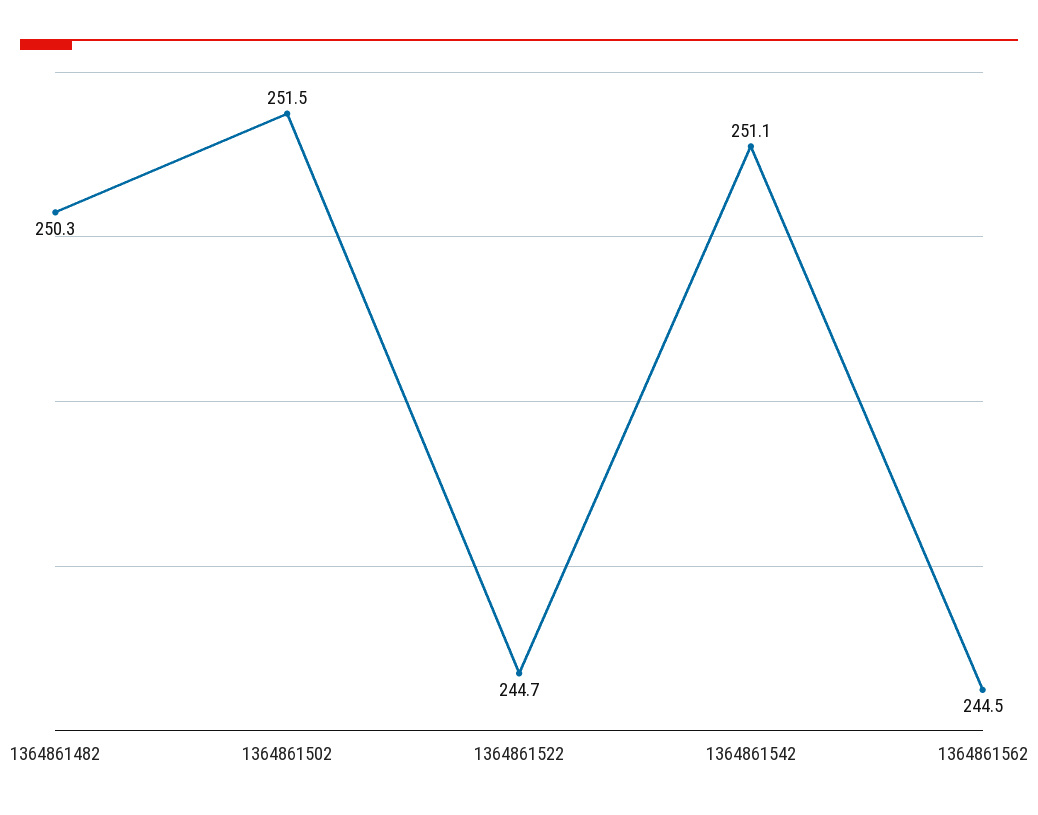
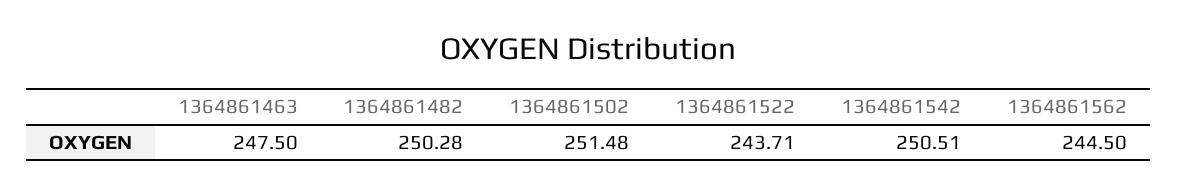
1364861522: 244.7 -> 243.71
1364861542: 251.1 -> 250.51
1364861463: none -> 247.5

